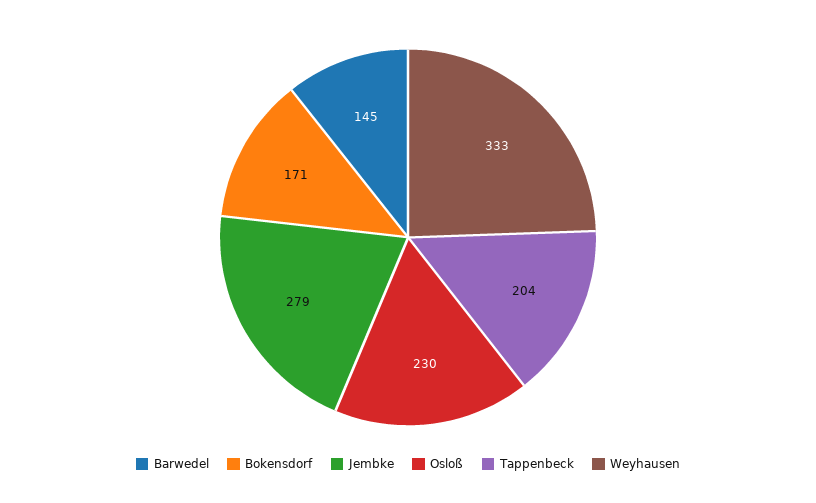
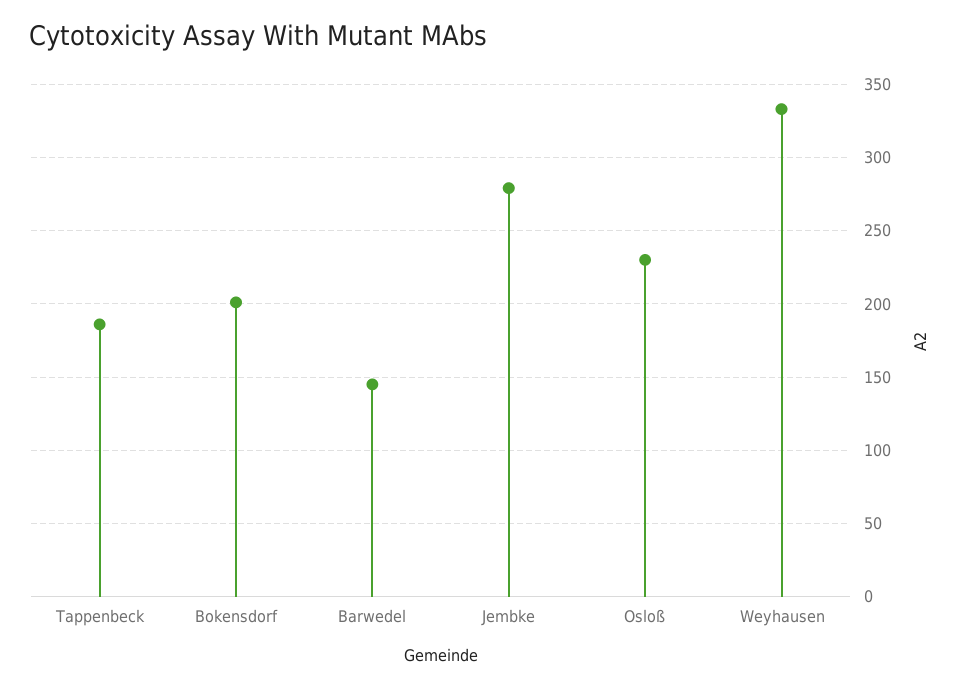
Bokensdorf: 171 -> 200
Tappenbeck: 204 -> 185

